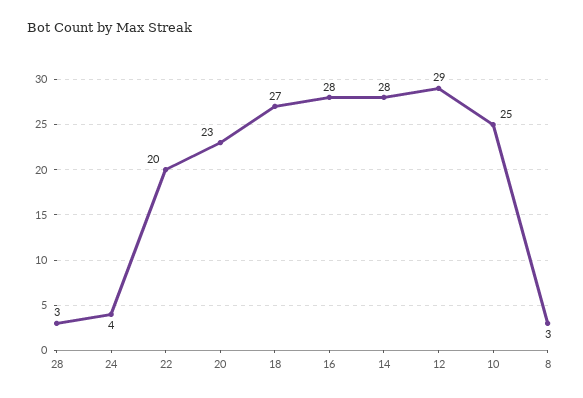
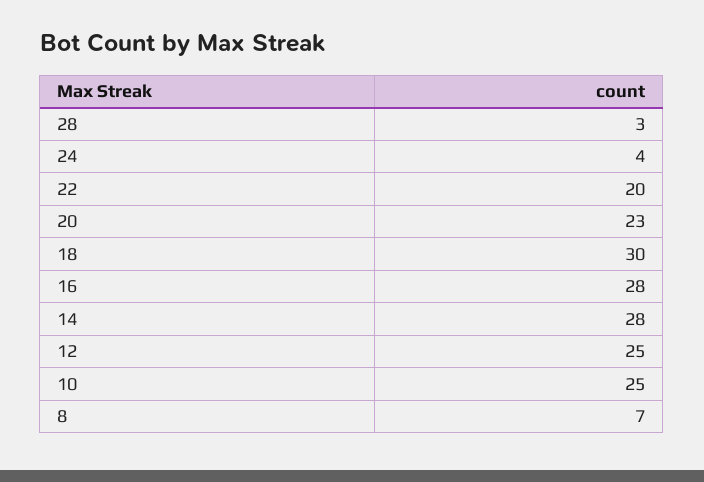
18: 27 -> 30
12: 29 -> 25
8: 3 -> 7

